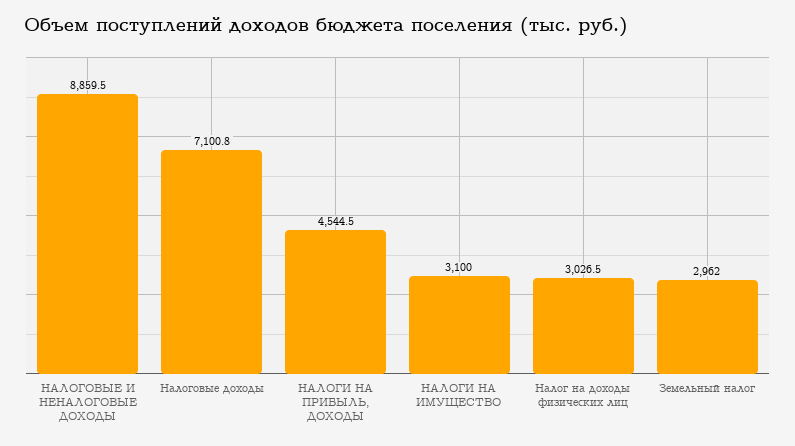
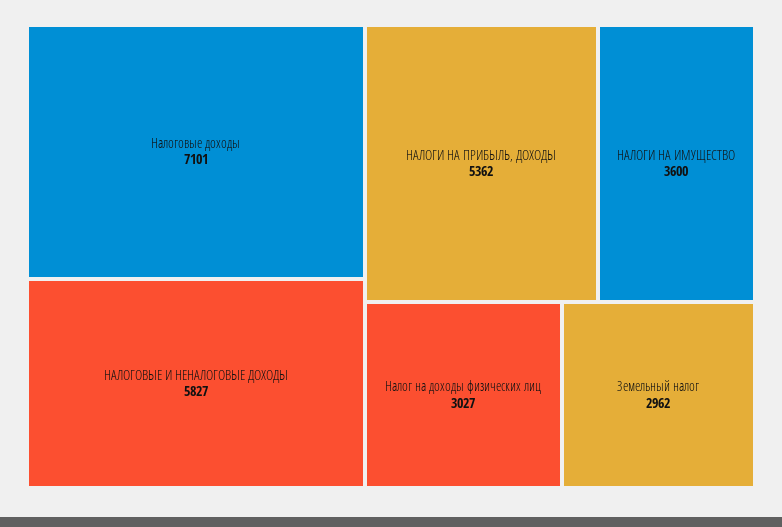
НАЛОГОВЫЕ И НЕНАЛОГОВЫЕ ДОХОДЫ: 8859.5 -> 5827
НАЛОГИ НА ПРИБЫЛЬ, ДОХОДЫ: 4544.5 -> 5362
НАЛОГИ НА ИМУЩЕСТВО: 3100 -> 3600

